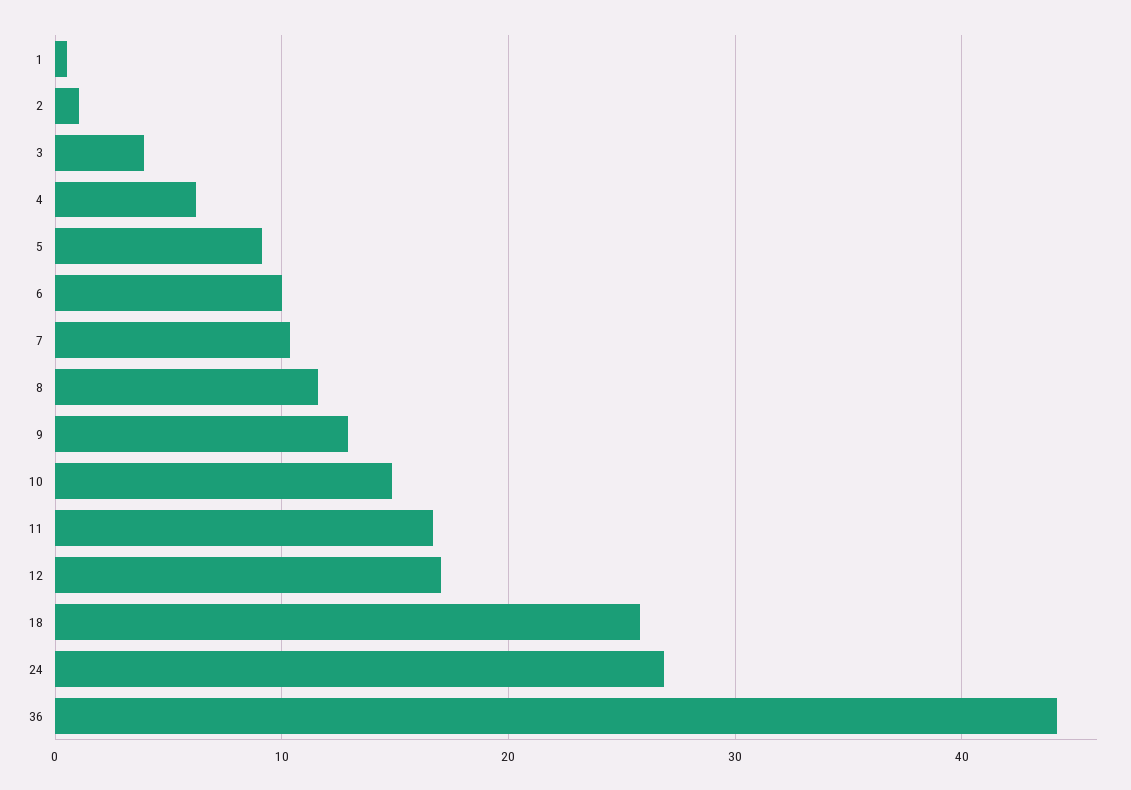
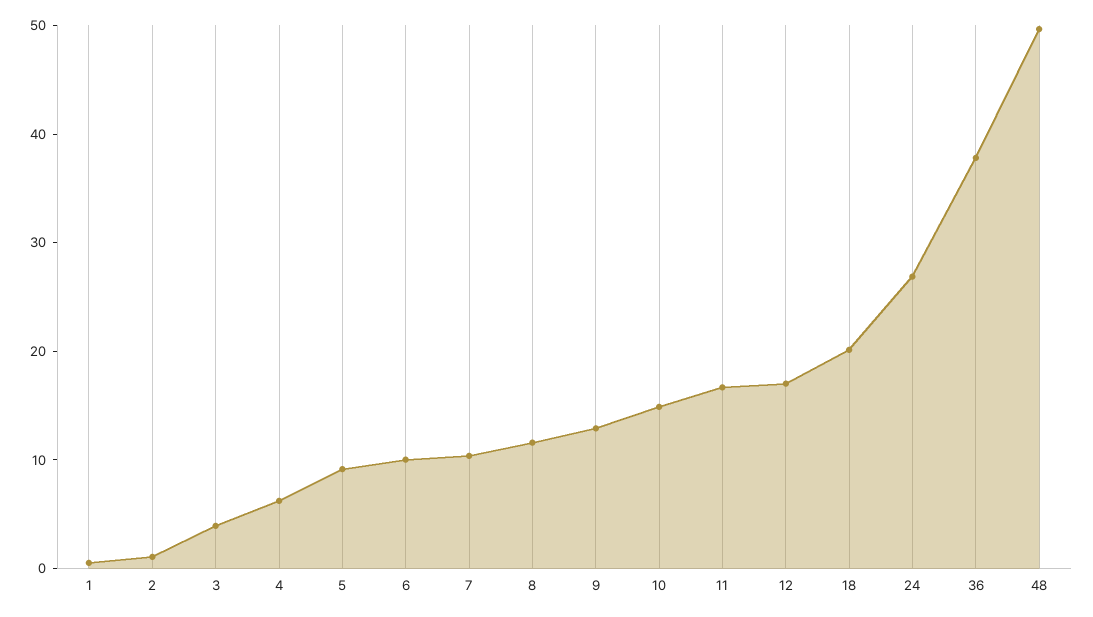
18: 26 -> 20
36: 44 -> 38
48: none -> 50

